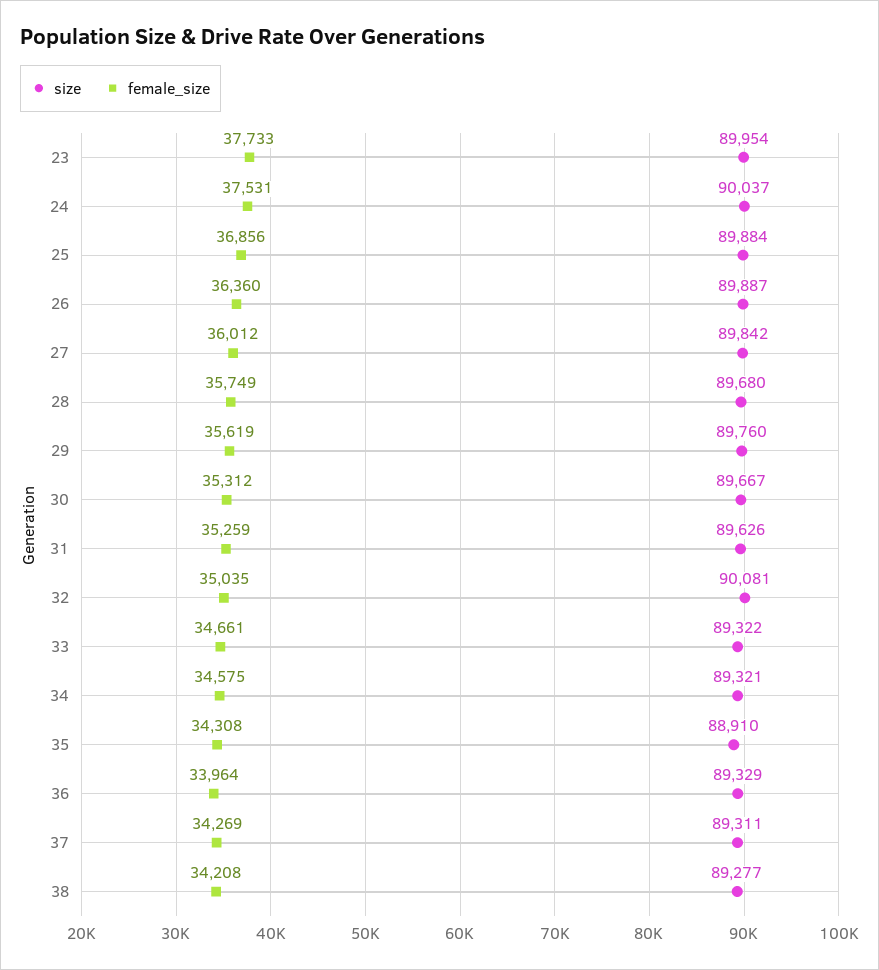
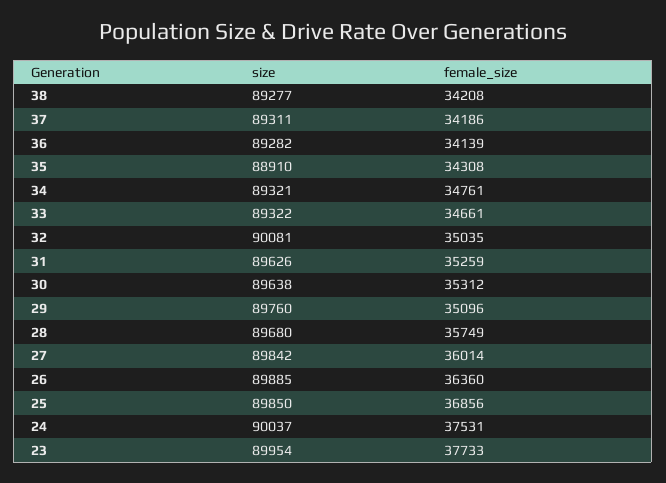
size, 25: 89884 -> 89850
size, 26: 89887 -> 89885
female_size, 27: 36012 -> 36014
female_size, 29: 35619 -> 35096
size, 30: 89667 -> 89638
female_size, 34: 34575 -> 34761
size, 36: 89329 -> 89282
female_size, 36: 33964 -> 34139
female_size, 37: 34269 -> 34186

